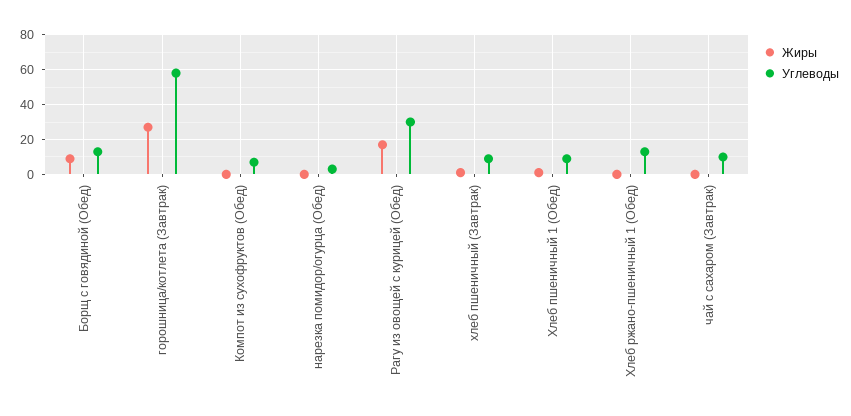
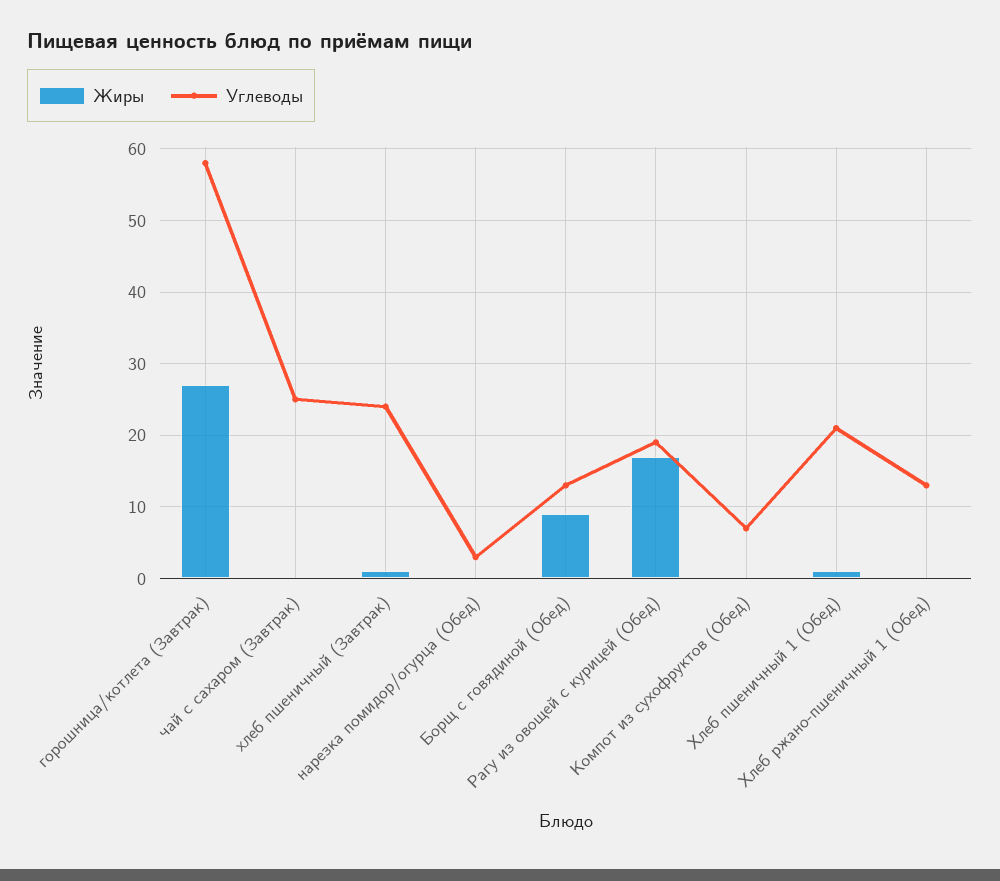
Углеводы, Рагу из овощей с курицей (Обед): 30 -> 19
Углеводы, хлеб пшеничный (Завтрак): 10 -> 24
Углеводы, Хлеб пшеничный 1 (Обед): 10 -> 21
Углеводы, чай с сахаром (Завтрак): 10 -> 25

